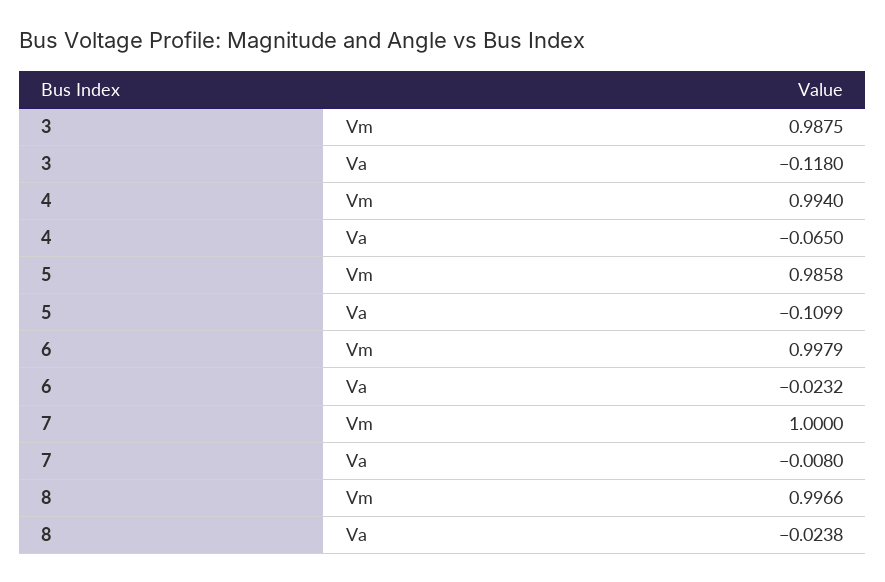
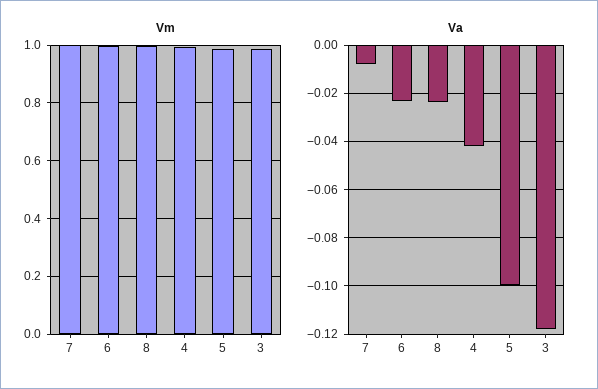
Va, 4: -0.065 -> -0.0425
Va, 5: -0.1099 -> -0.1

